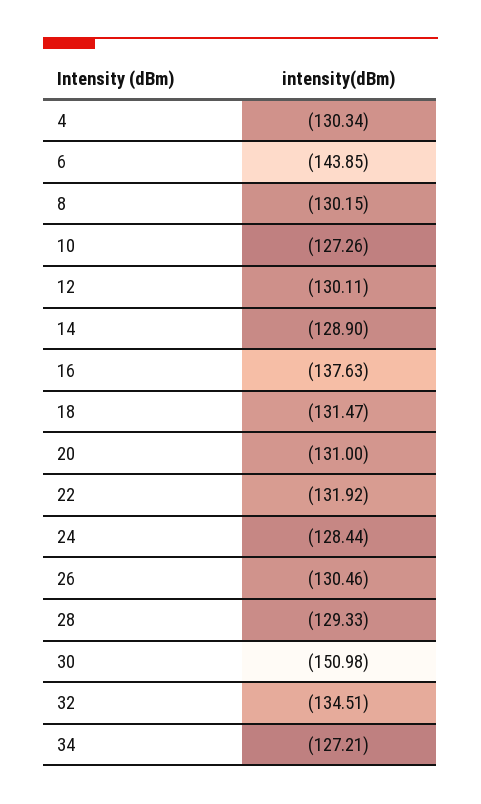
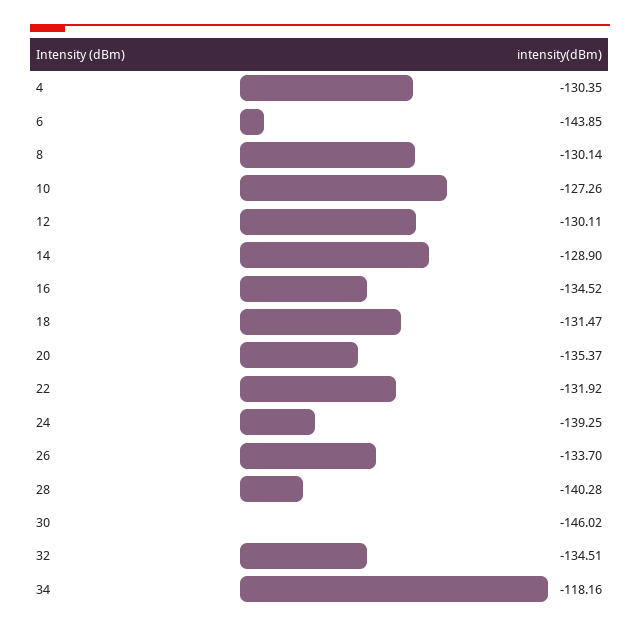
4: -130.34 -> -130.35
8: -130.15 -> -130.14
16: -137.63 -> -134.52
20: -131 -> -135.37
24: -128.44 -> -139.25
26: -130.46 -> -133.7
28: -129.33 -> -140.28
30: -150.98 -> -146.02
34: -127.21 -> -118.16

